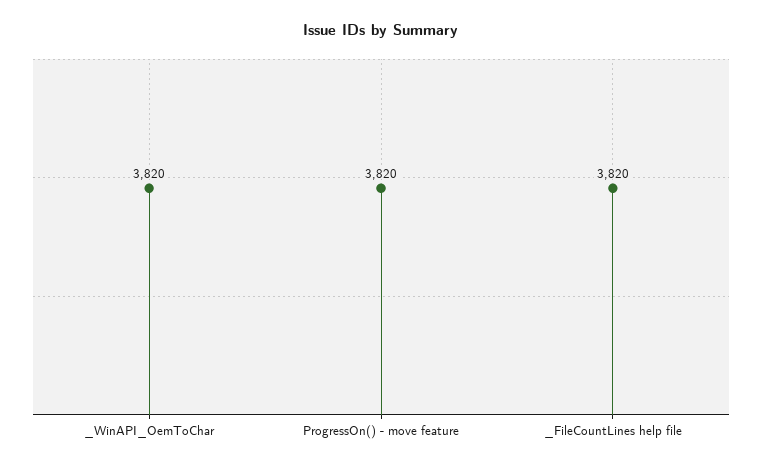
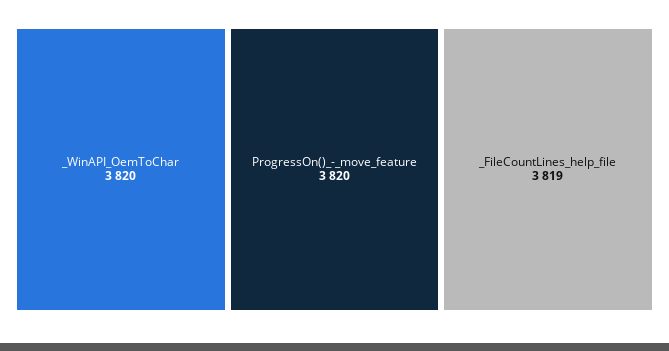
_FileCountLines help file: 3820 -> 3819

